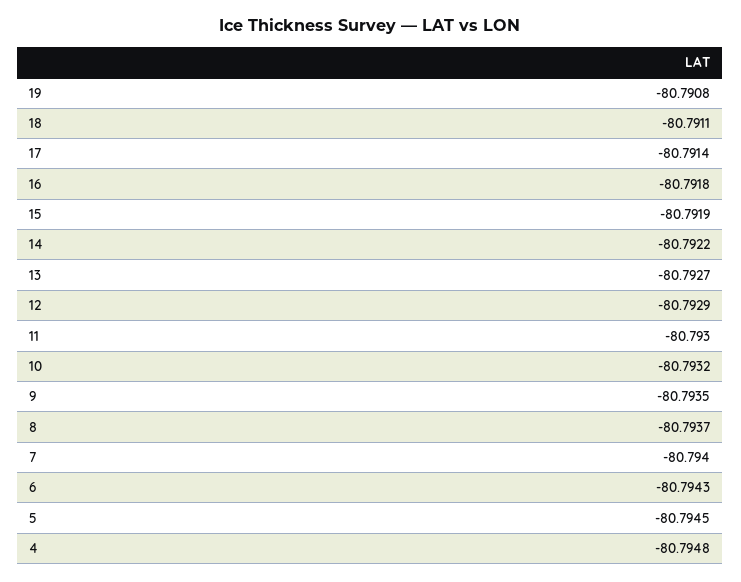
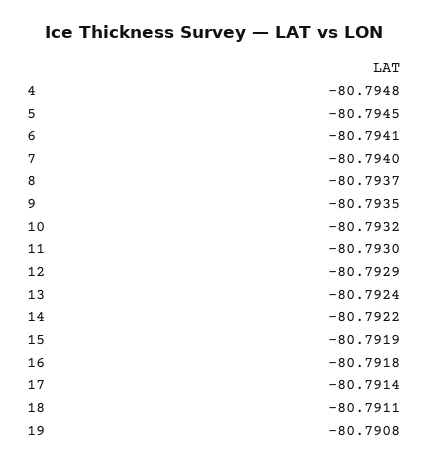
13: -80.7927 -> -80.7924
6: -80.7943 -> -80.7941

